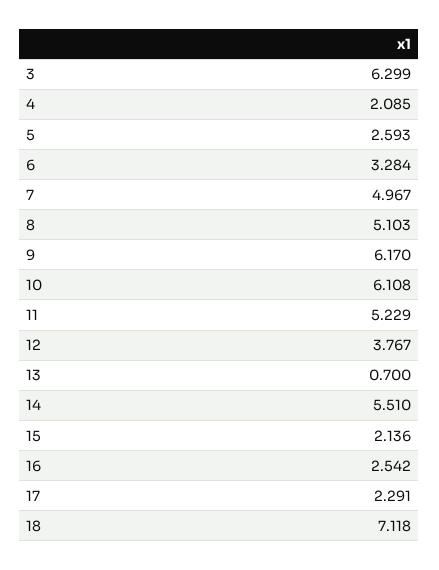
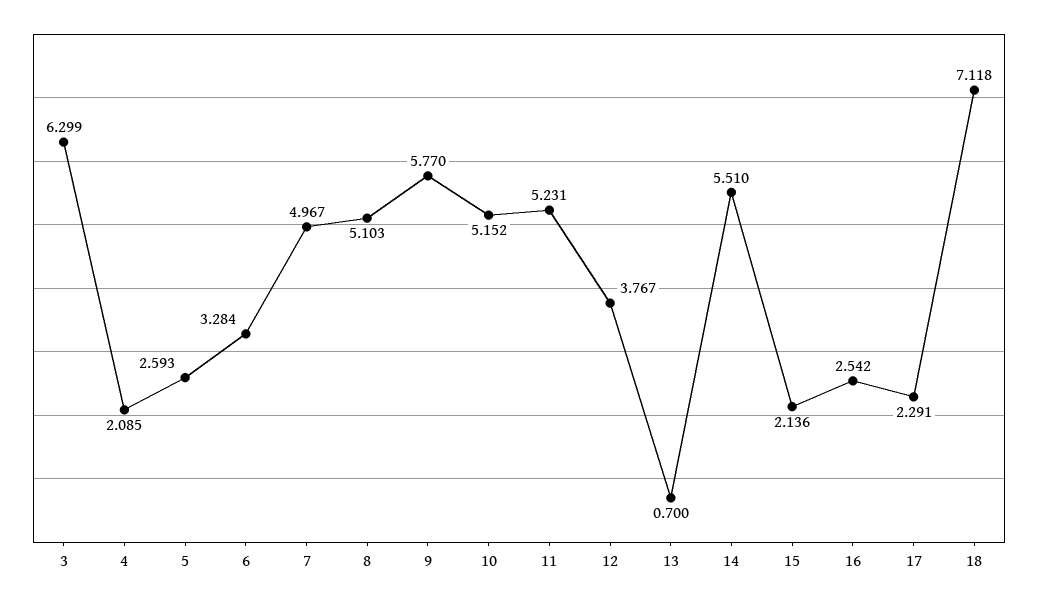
9: 6.17 -> 5.77
10: 6.108 -> 5.152
11: 5.229 -> 5.231

